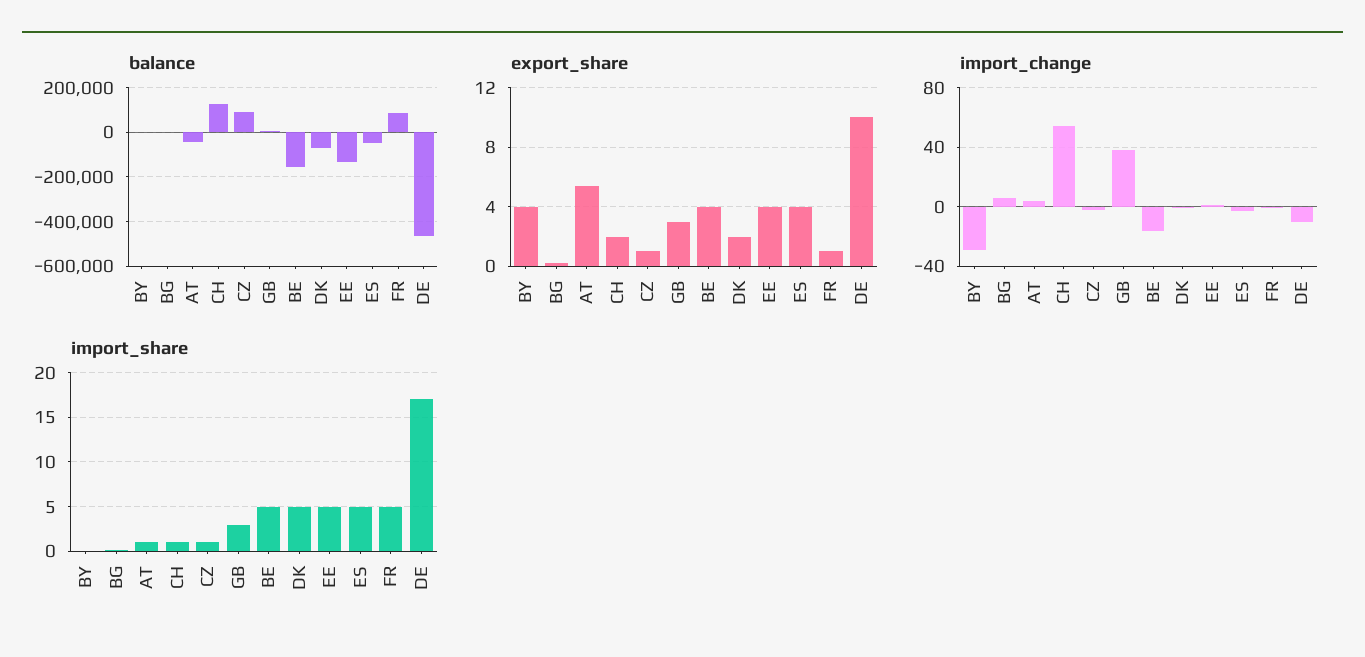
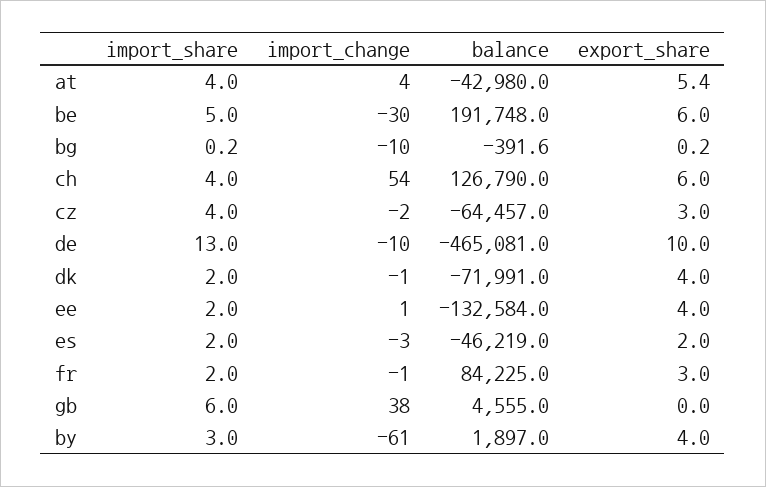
balance, CZ: 100000 -> -64457
balance, BE: -150000 -> 191748
export_share, CH: 2 -> 6
export_share, CZ: 1 -> 3
export_share, GB: 3 -> 0
export_share, BE: 4 -> 6
export_share, DK: 2 -> 4
export_share, ES: 4 -> 2
export_share, FR: 1 -> 3
import_change, BY: -30 -> -61
import_change, BG: 5 -> -10
import_change, BE: -15 -> -30
import_share, BY: 0 -> 3
import_share, AT: 1 -> 4
import_share, CH: 1 -> 4
import_share, CZ: 1 -> 4
import_share, GB: 3 -> 6
import_share, DK: 5 -> 2
import_share, EE: 5 -> 2
import_share, ES: 5 -> 2
import_share, FR: 5 -> 2
import_share, DE: 17 -> 13

